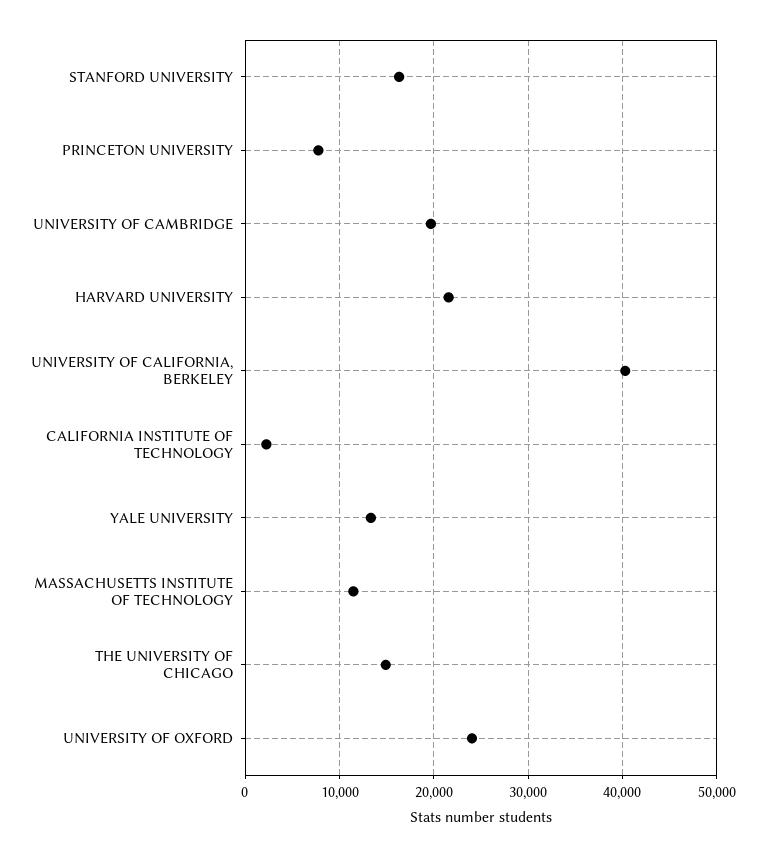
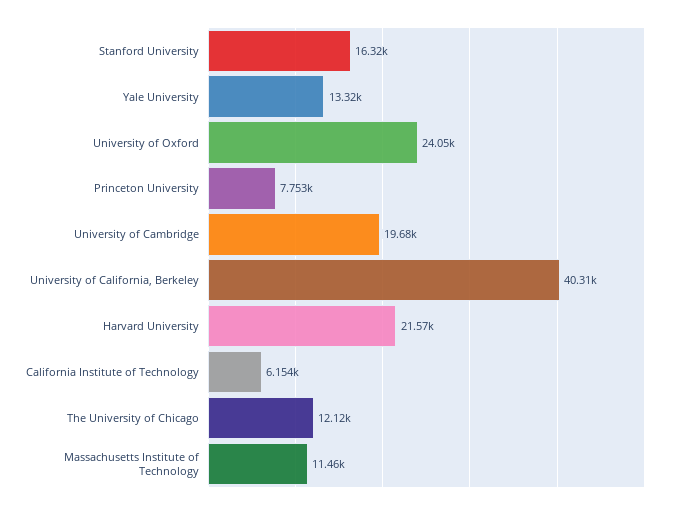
CALIFORNIA INSTITUTE OF TECHNOLOGY: 2000 -> 6154
THE UNIVERSITY OF CHICAGO: 15000 -> 12120

